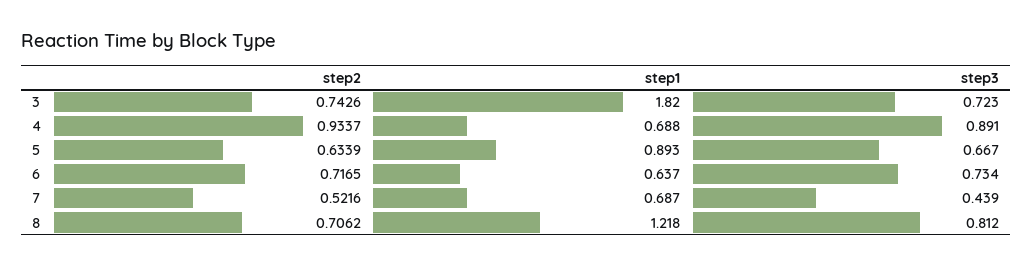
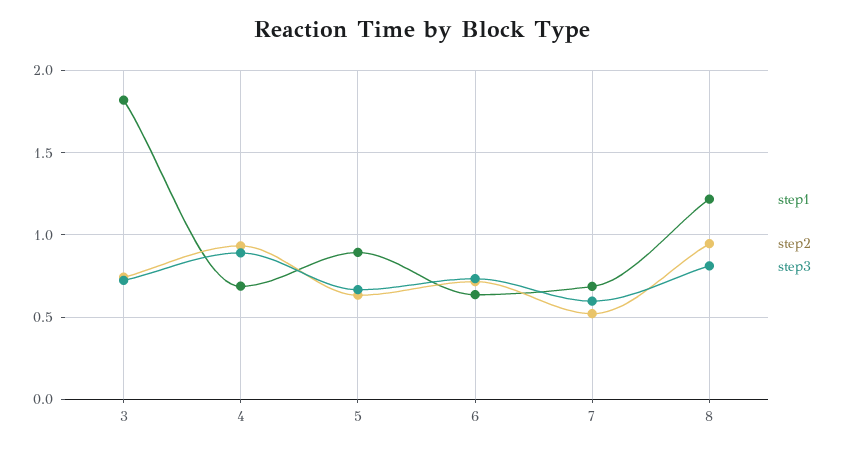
step3, 7: 0.439 -> 0.6
step2, 8: 0.7062 -> 0.95

